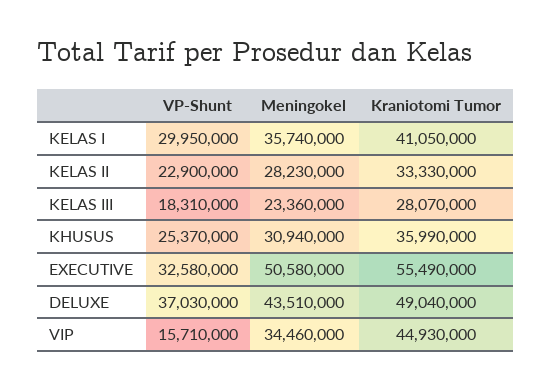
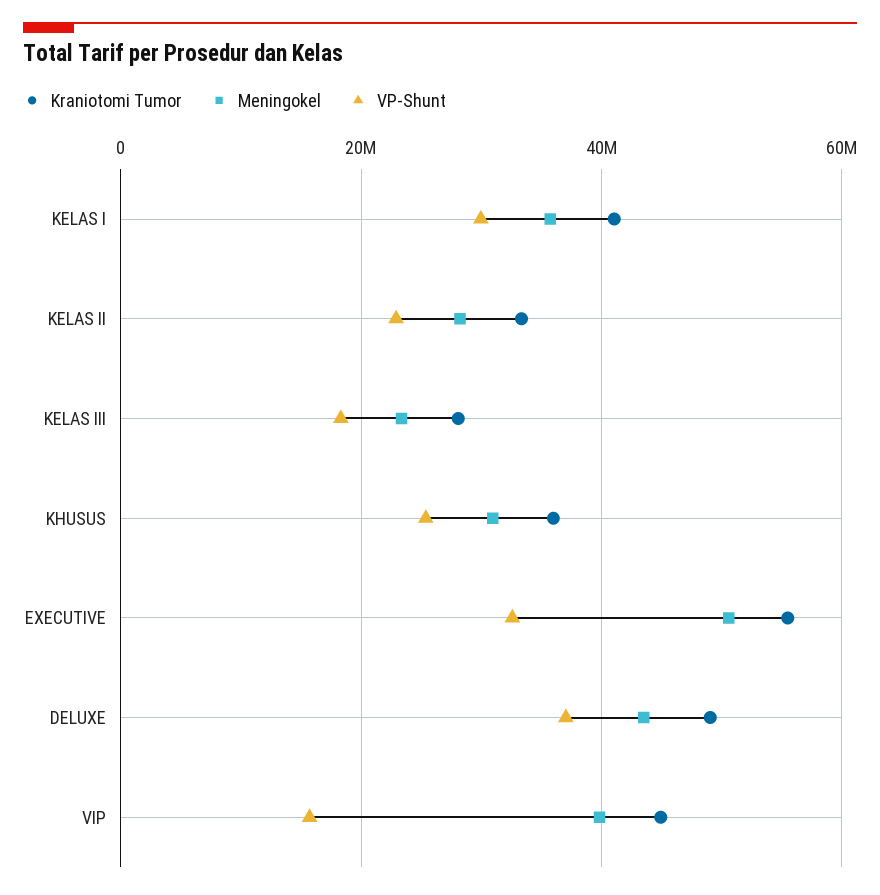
Meningokel, VIP: 34460000 -> 40000000

